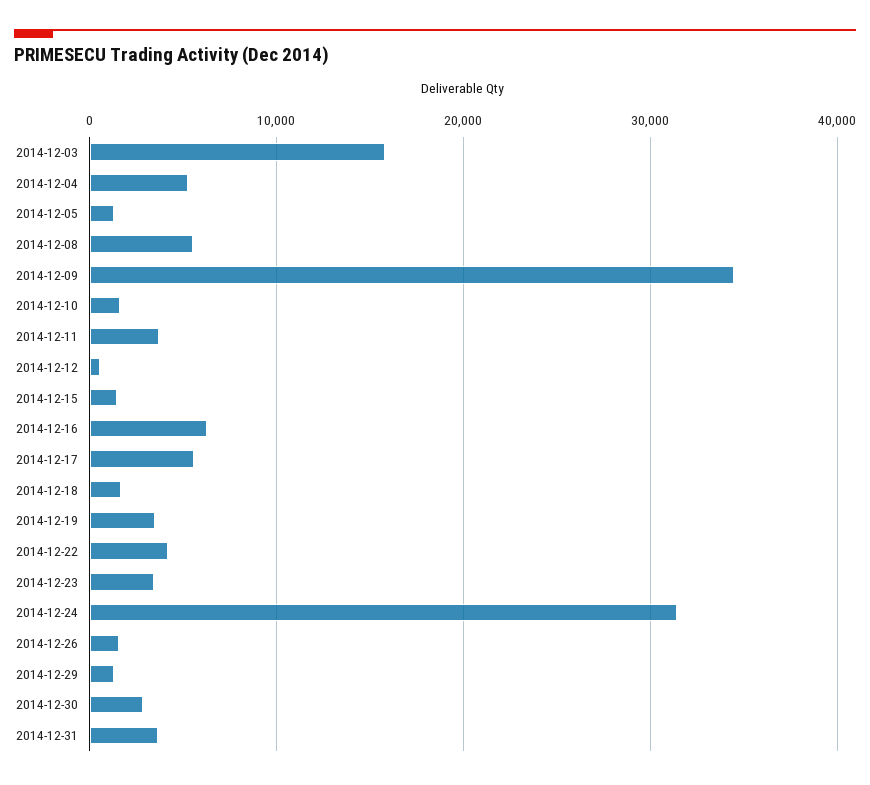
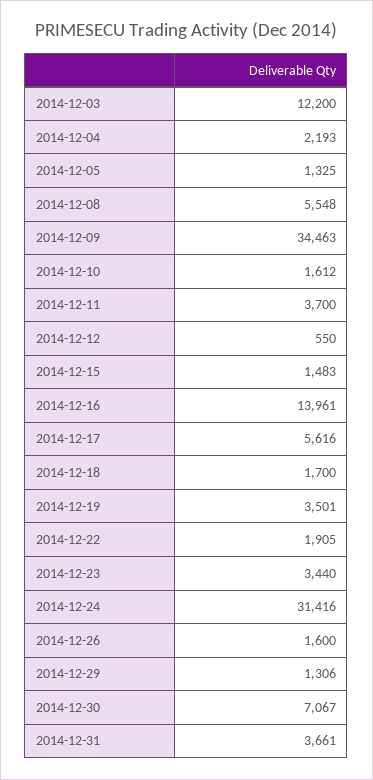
2014-12-03: 16000 -> 12200
2014-12-04: 5000 -> 2193
2014-12-16: 6000 -> 13961
2014-12-22: 4000 -> 1905
2014-12-30: 3000 -> 7067

